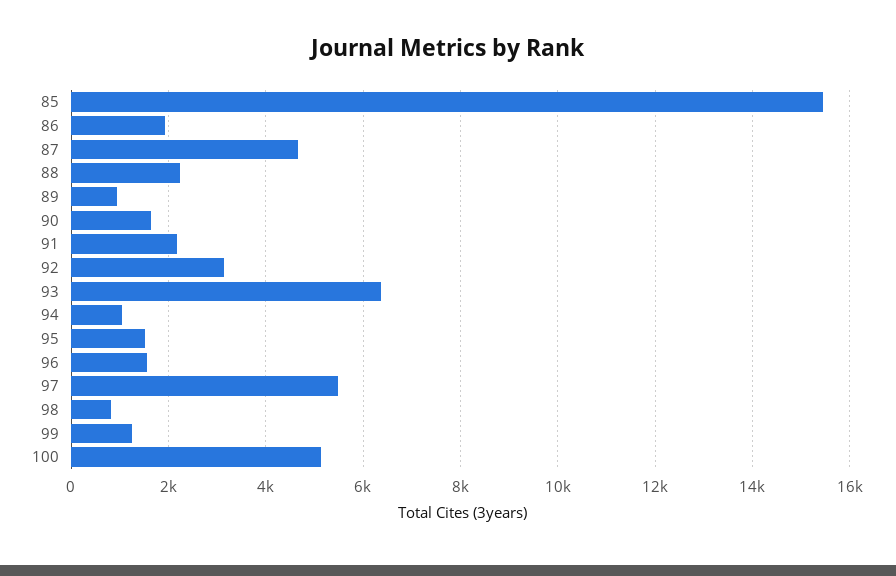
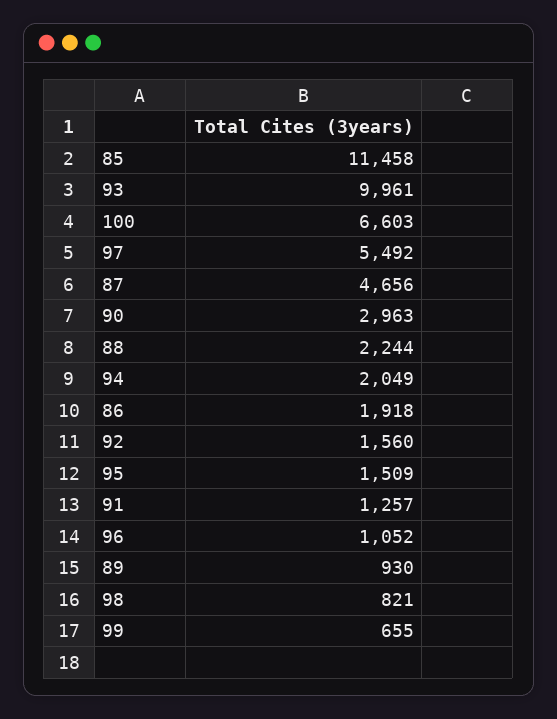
85: 15400 -> 11458
90: 1600 -> 2963
91: 2200 -> 1257
92: 3200 -> 1560
93: 6400 -> 9961
94: 1000 -> 2049
96: 1600 -> 1052
99: 1200 -> 655
100: 5200 -> 6603

